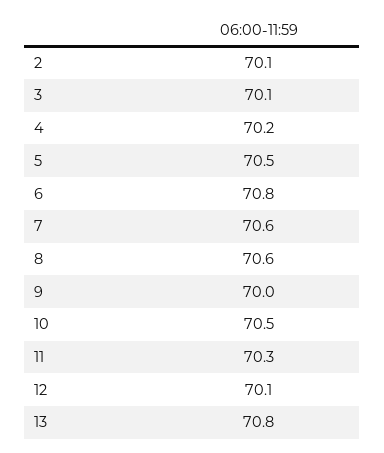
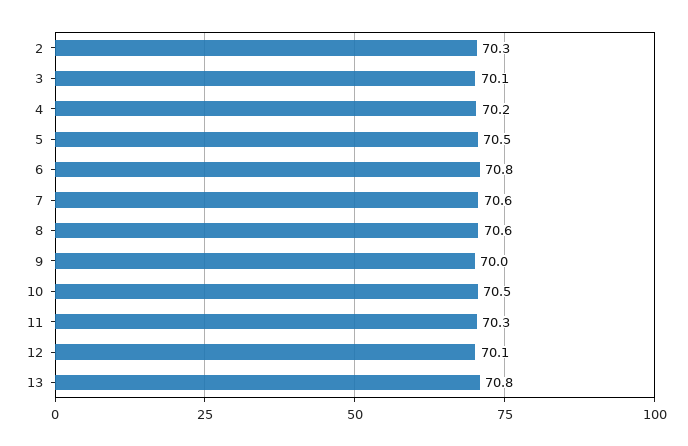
2: 70.1 -> 70.3

